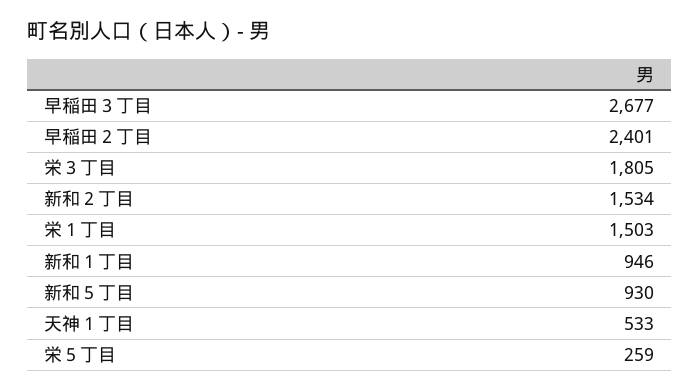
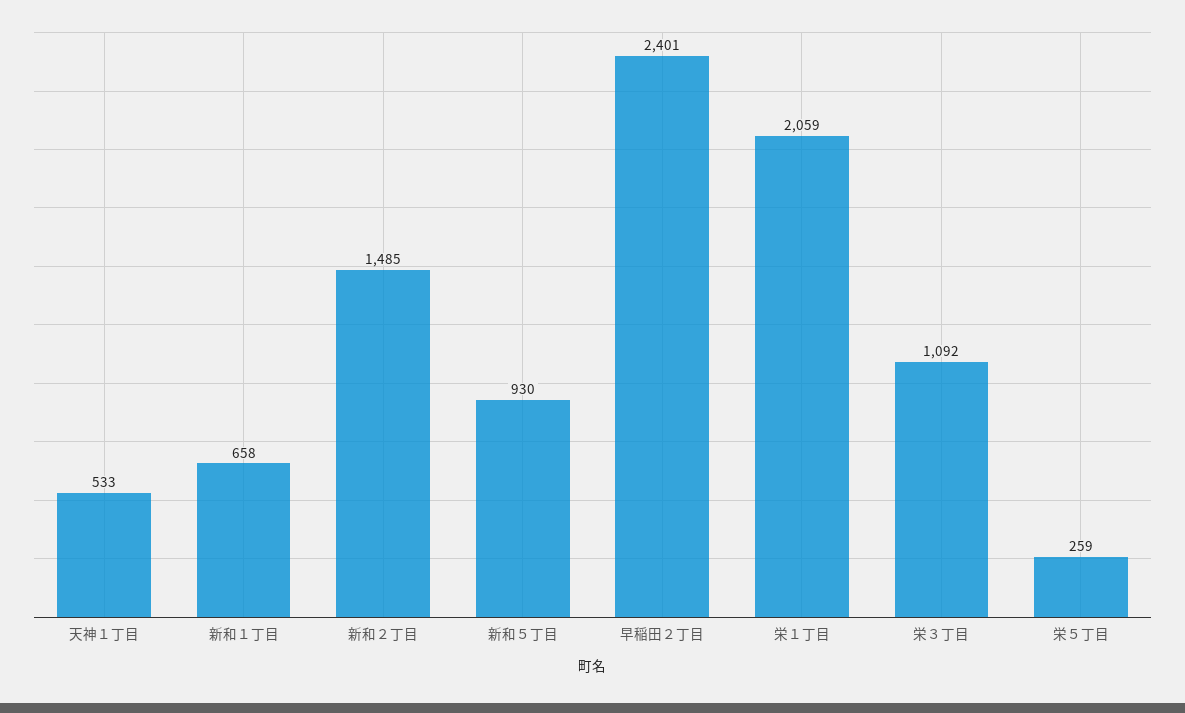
早稲田３丁目: 2677 -> none
栄３丁目: 1805 -> 1092
新和２丁目: 1534 -> 1485
栄１丁目: 1503 -> 2059
新和１丁目: 946 -> 658

